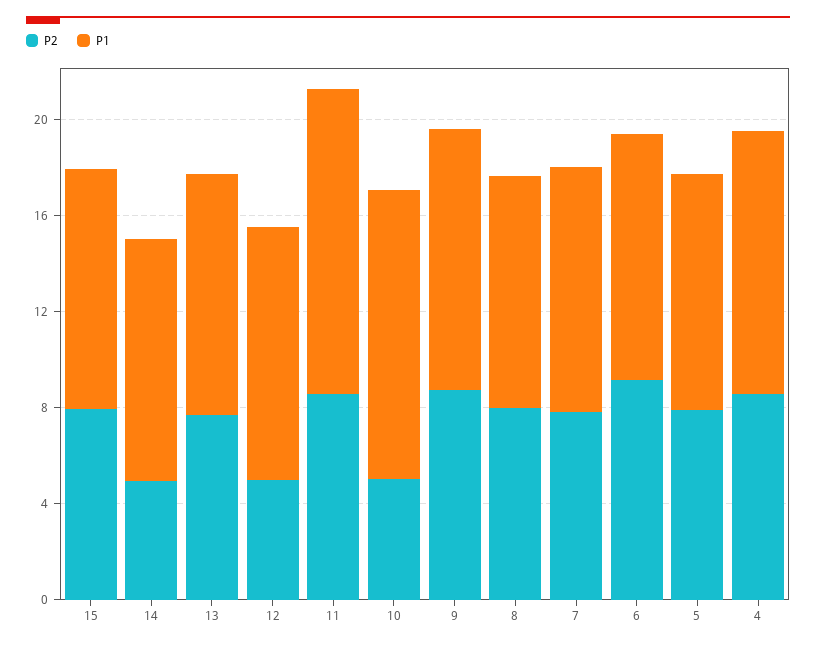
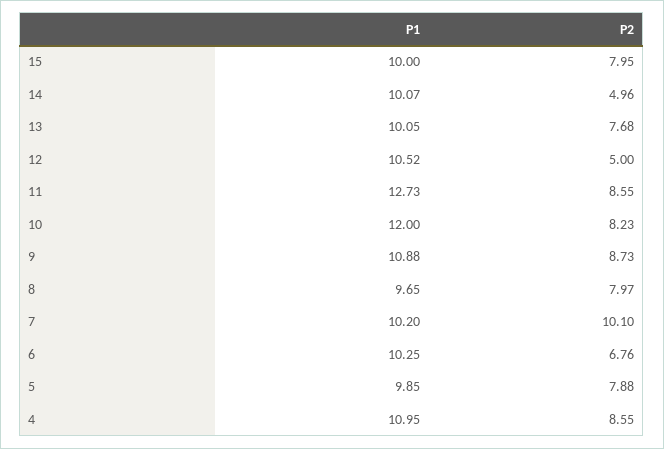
P2, 10: 5 -> 8.23
P2, 7: 8 -> 10.1
P2, 6: 9 -> 6.76

